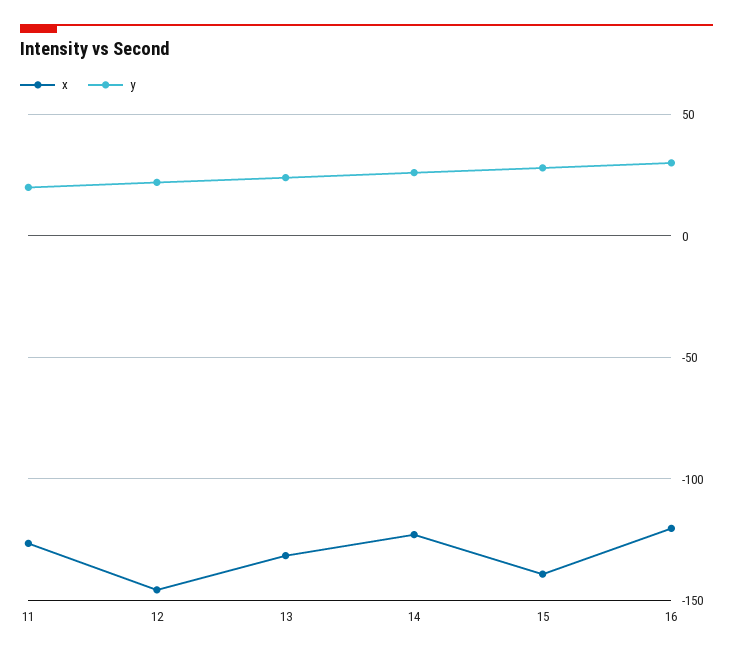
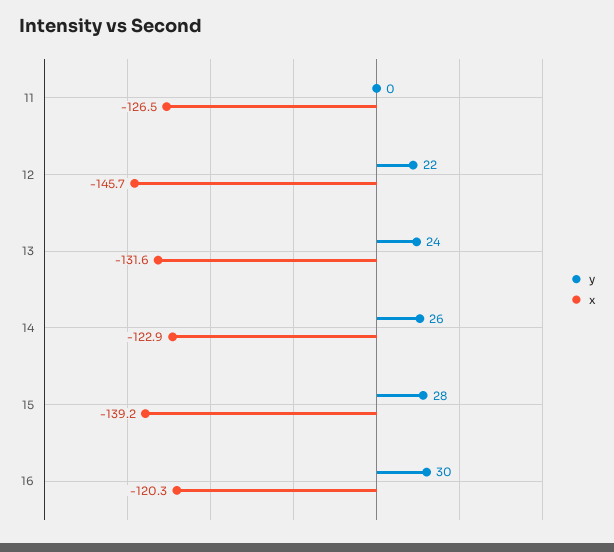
y, 11: 20 -> 0

